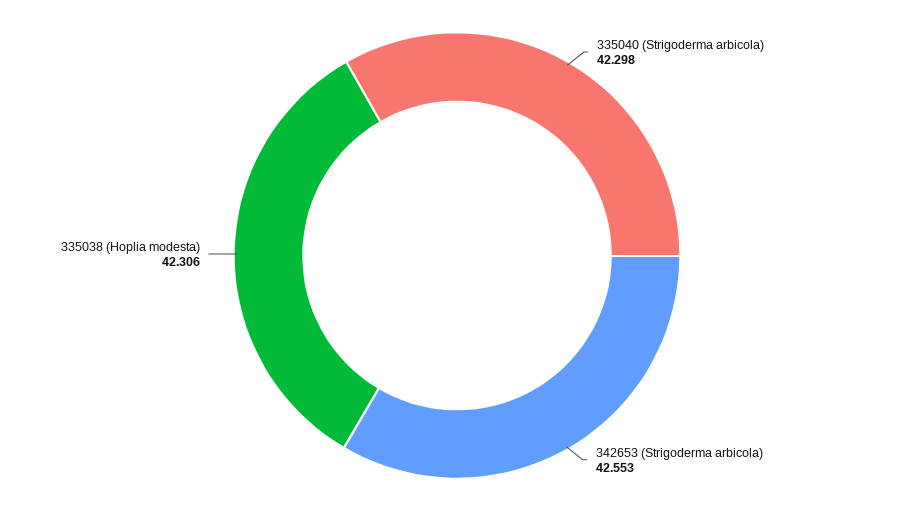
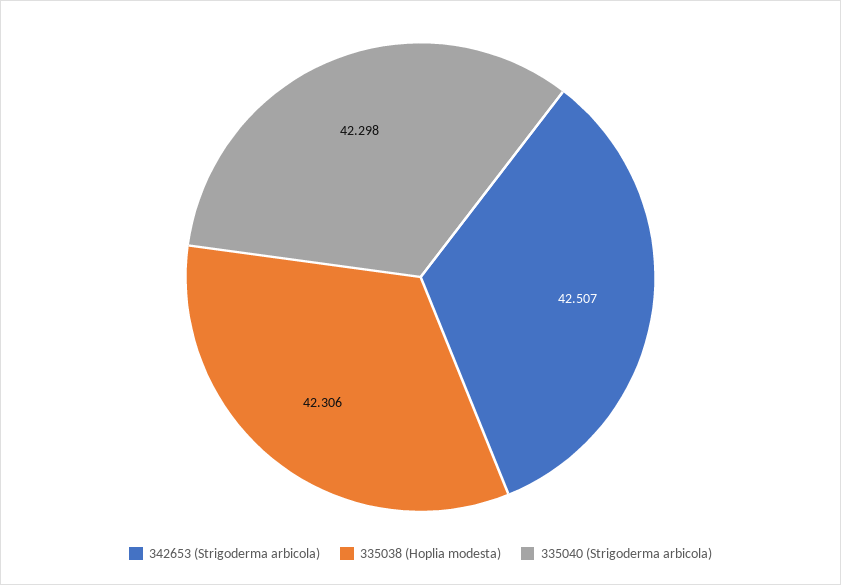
342653 (Strigoderma arbicola): 42.553 -> 42.507

